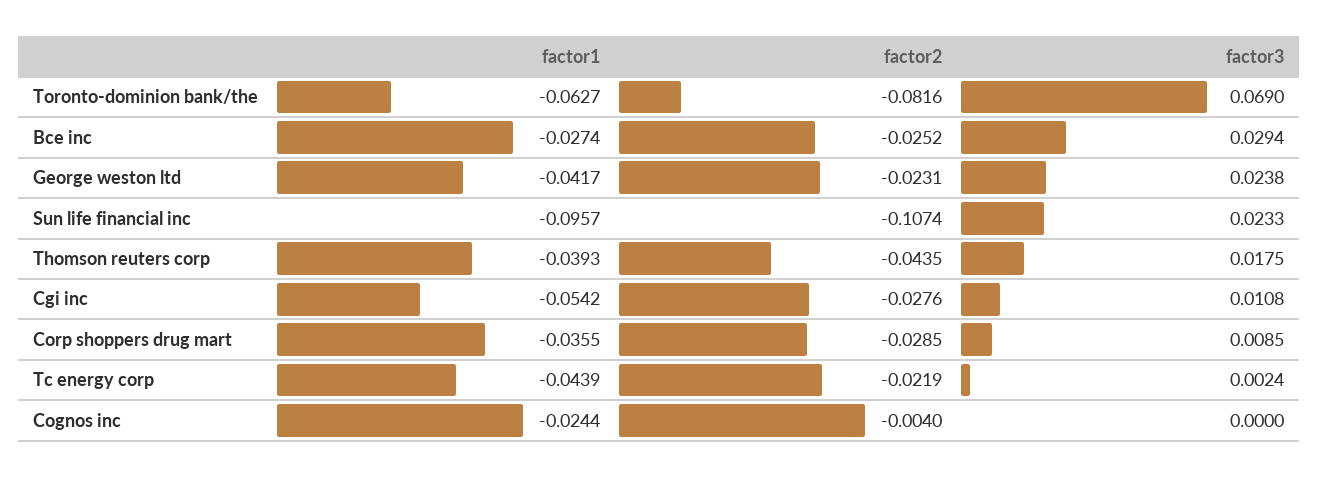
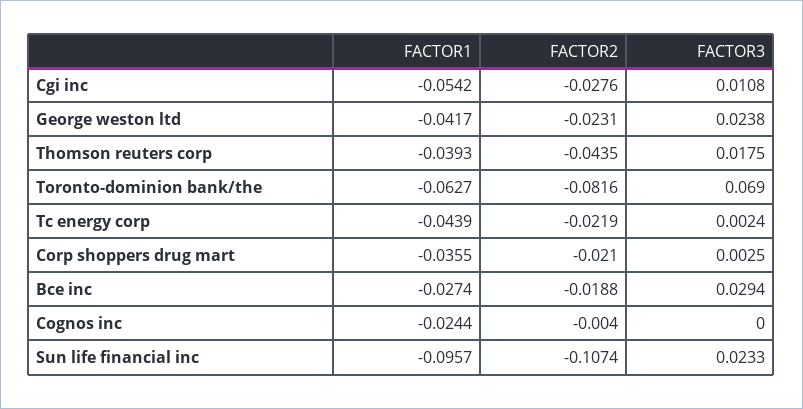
factor2, Bce inc: -0.0252 -> -0.0188
factor2, Corp shoppers drug mart: -0.0285 -> -0.021
factor3, Corp shoppers drug mart: 0.0085 -> 0.0025

